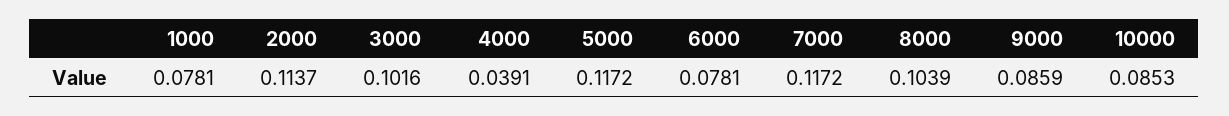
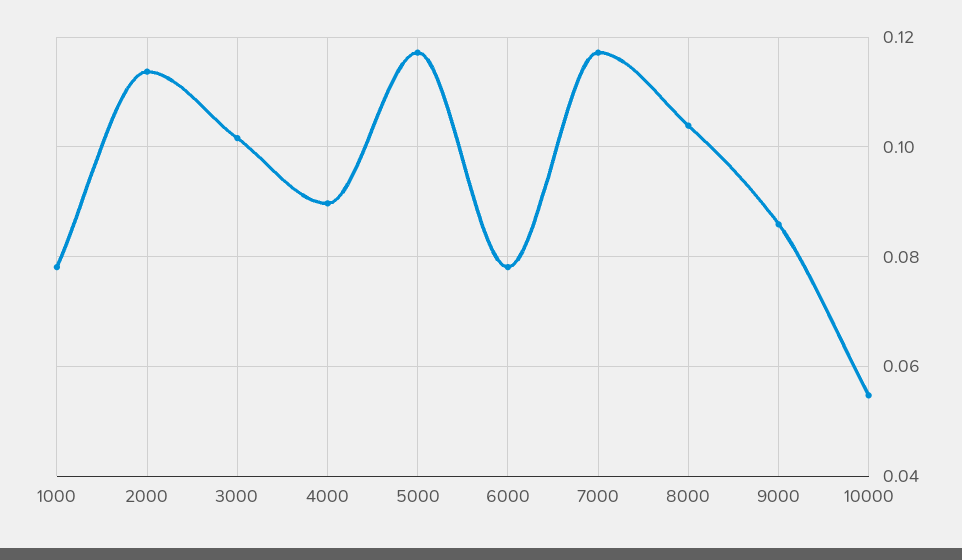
4000: 0.0391 -> 0.09
10000: 0.0853 -> 0.054

